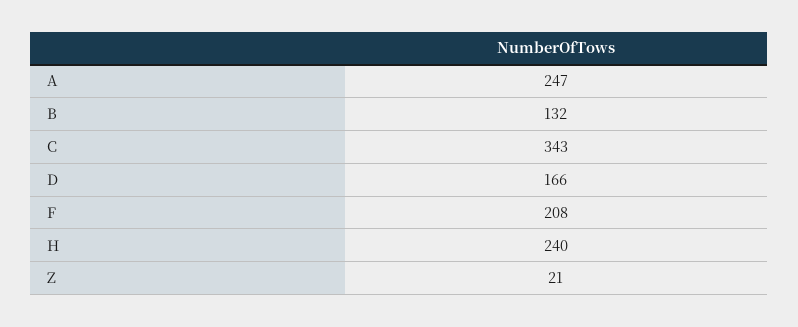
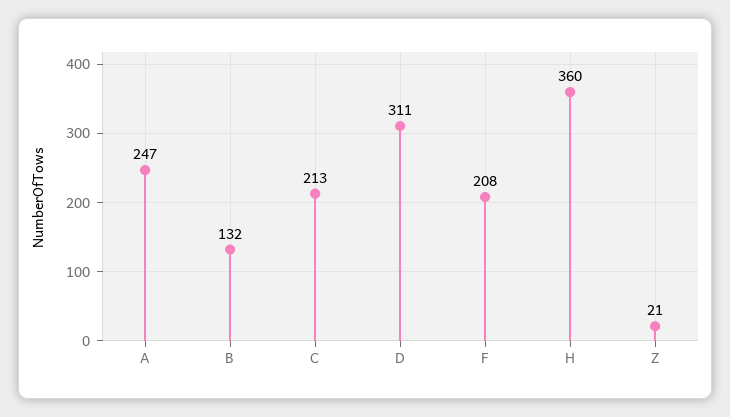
C: 343 -> 213
D: 166 -> 311
H: 240 -> 360

